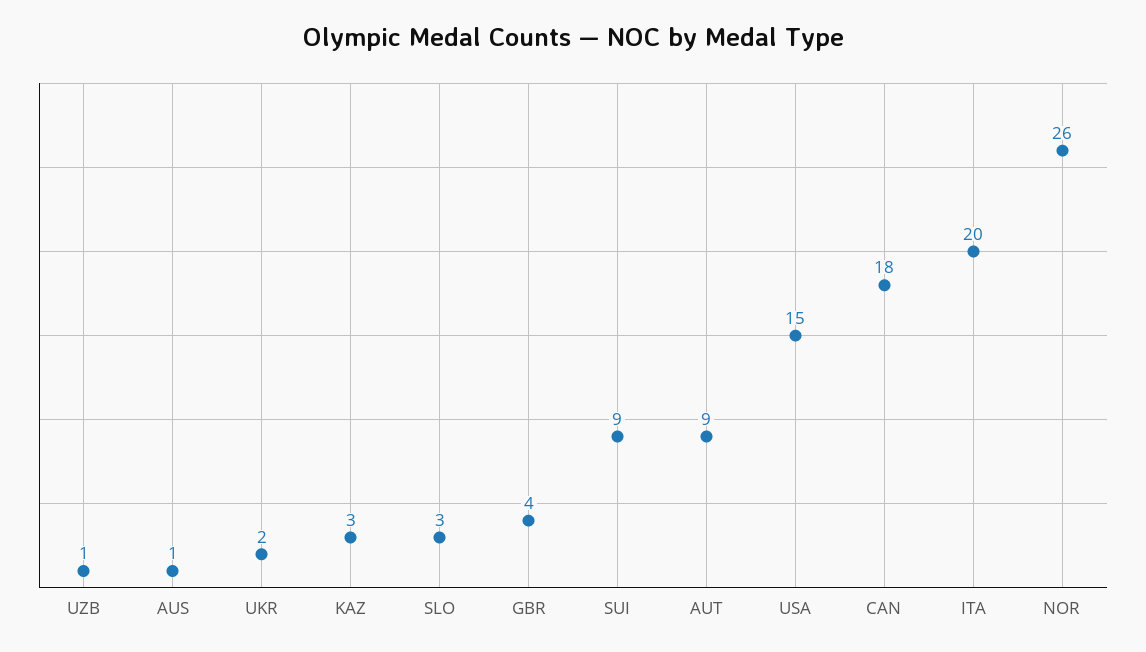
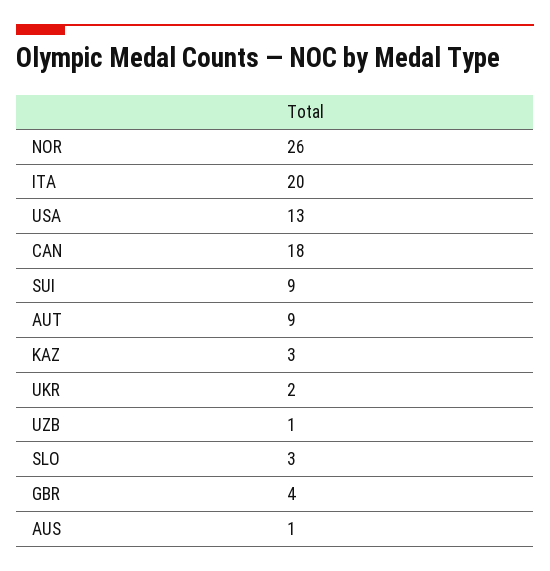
USA: 15 -> 13

